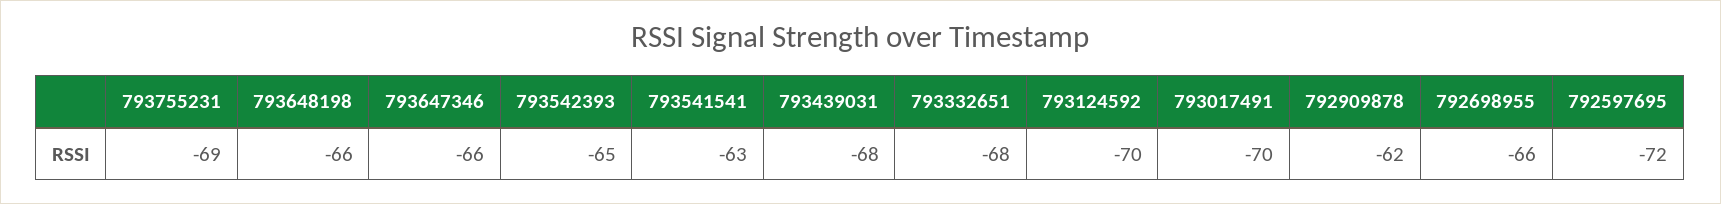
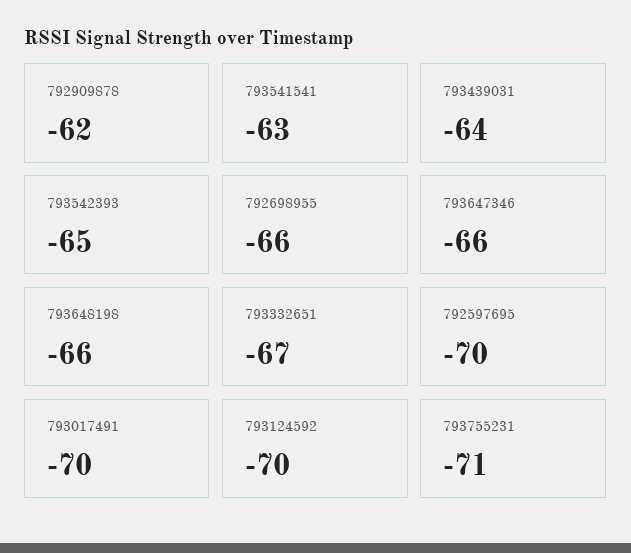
793755231: -69 -> -71
793439031: -68 -> -64
793332651: -68 -> -67
792597695: -72 -> -70

